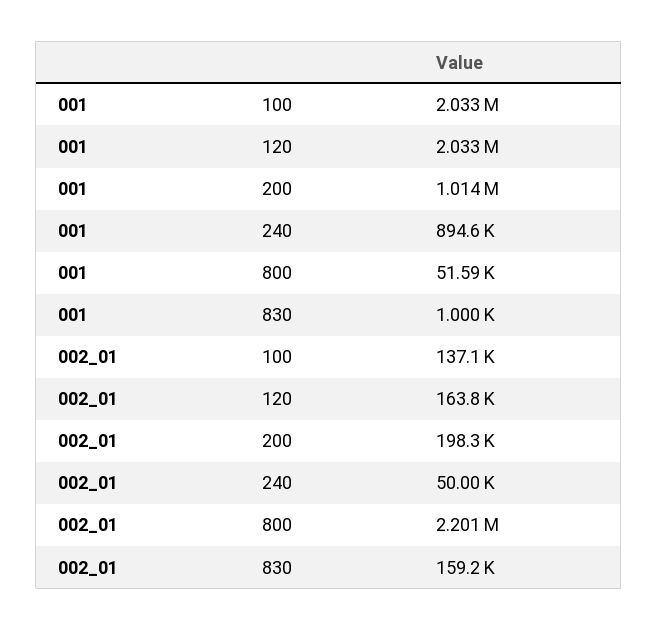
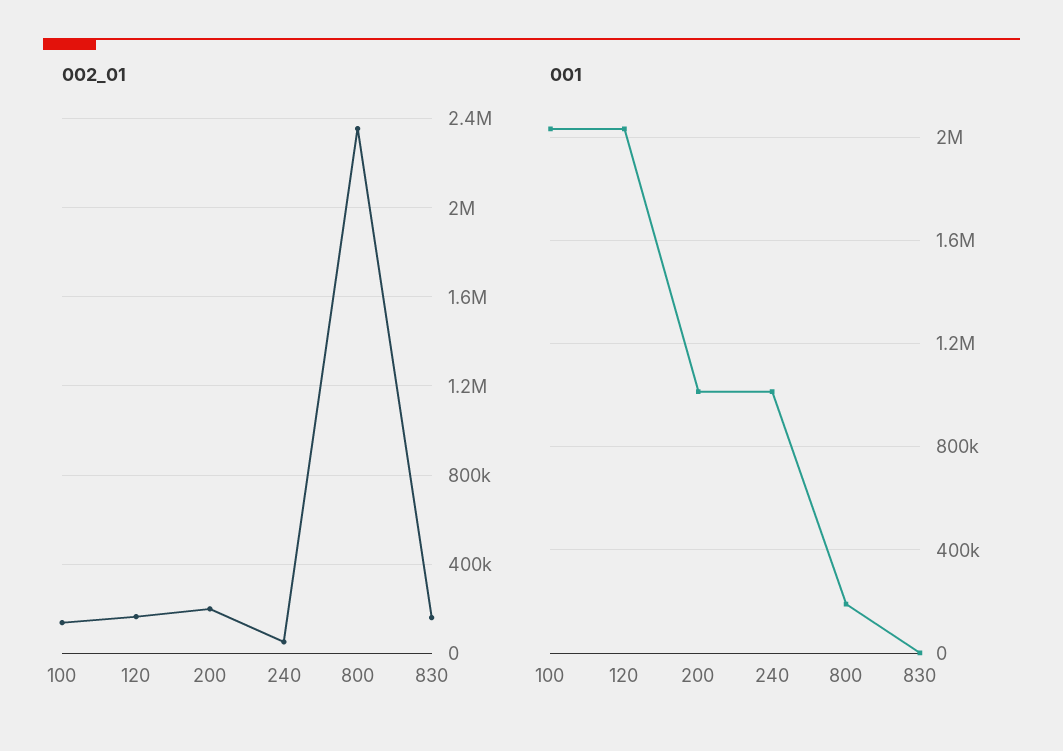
001, 240: 894600 -> 1000000
001, 800: 51590 -> 200000
002_01, 800: 2201000 -> 2350000

